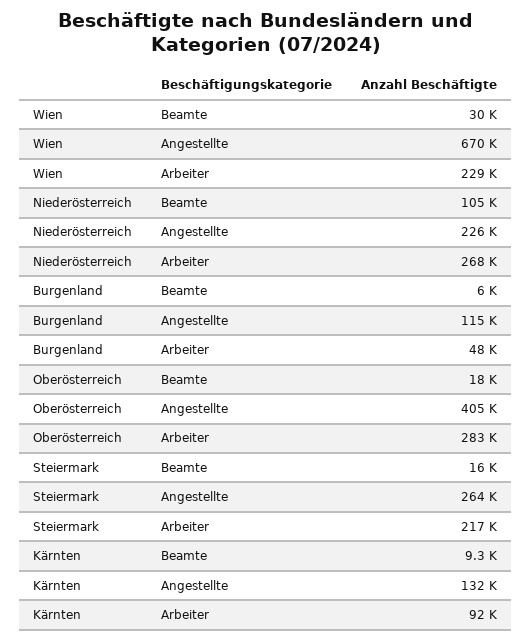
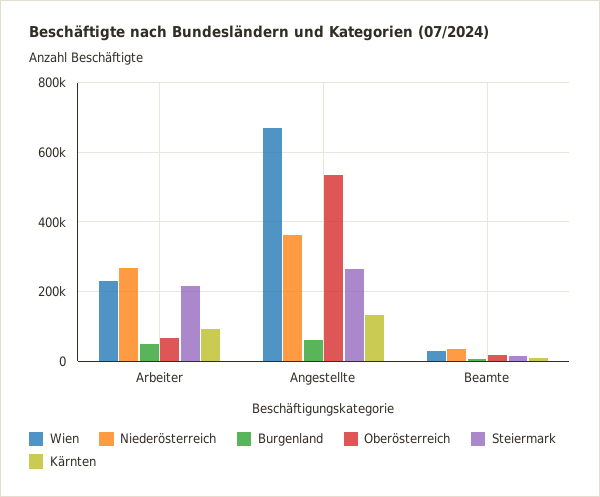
Niederösterreich, Beamte: 105000 -> 40000
Niederösterreich, Angestellte: 226000 -> 360000
Burgenland, Angestellte: 115000 -> 60000
Oberösterreich, Angestellte: 405000 -> 540000
Oberösterreich, Arbeiter: 283000 -> 60000

